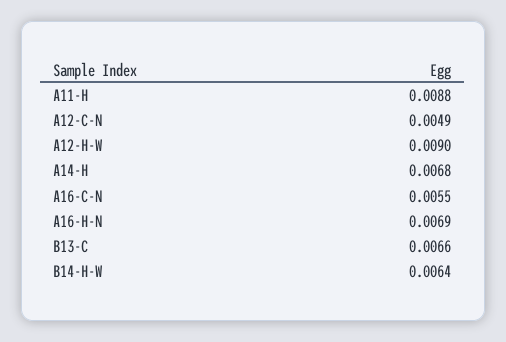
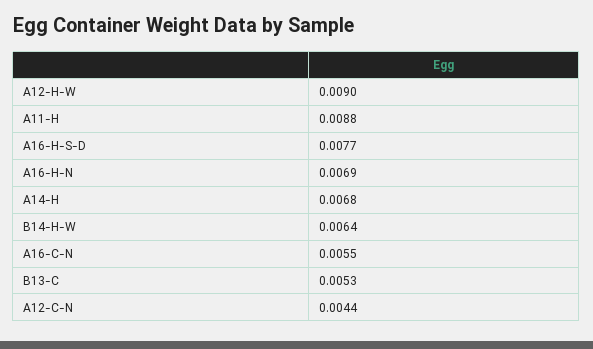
A12-C-N: 0.0049 -> 0.0044
B13-C: 0.0066 -> 0.0053
A16-H-S-D: none -> 0.0077

